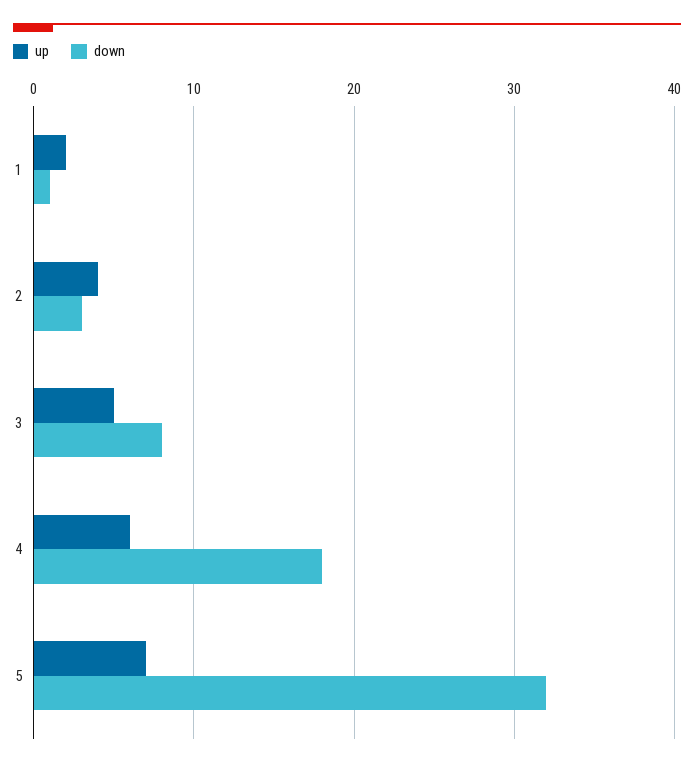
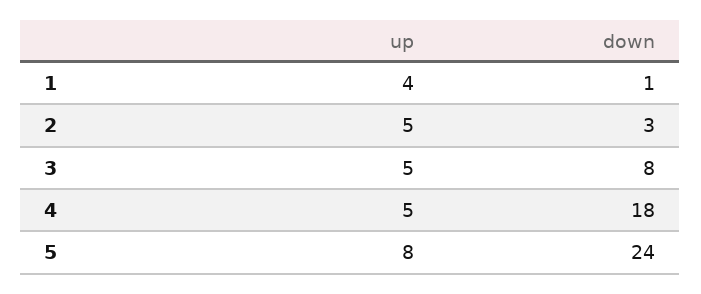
up, 1: 2 -> 4
up, 2: 4 -> 5
up, 4: 6 -> 5
up, 5: 7 -> 8
down, 5: 32 -> 24

